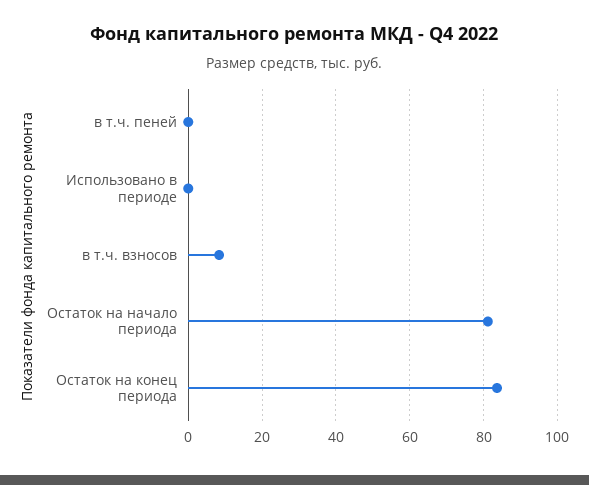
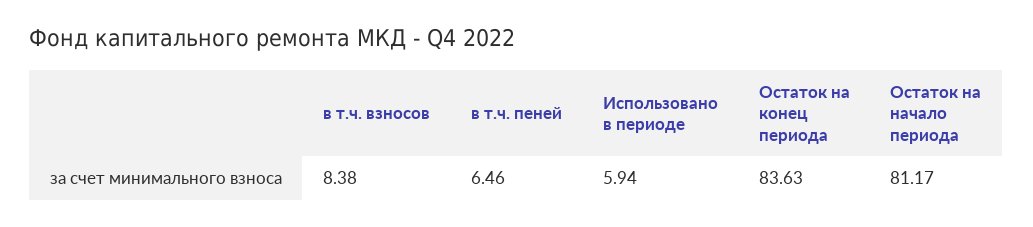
в т.ч. пеней: 0 -> 6.46
Использовано в периоде: 0 -> 5.94

